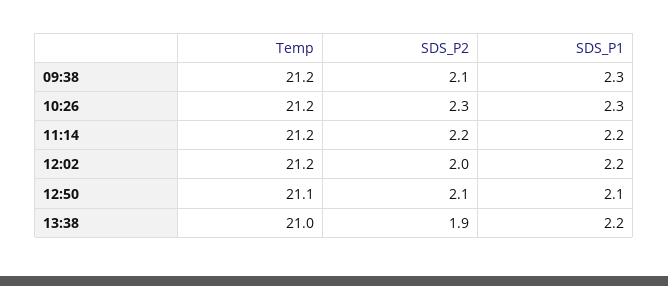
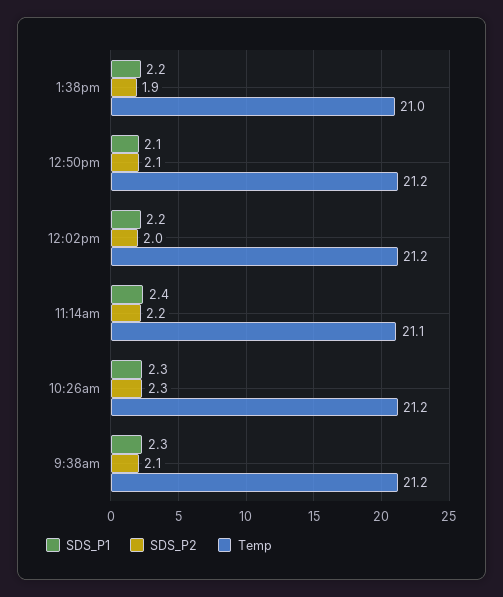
Temp, 11:14: 21.2 -> 21.1
SDS_P1, 11:14: 2.2 -> 2.4
Temp, 12:50: 21.1 -> 21.2

